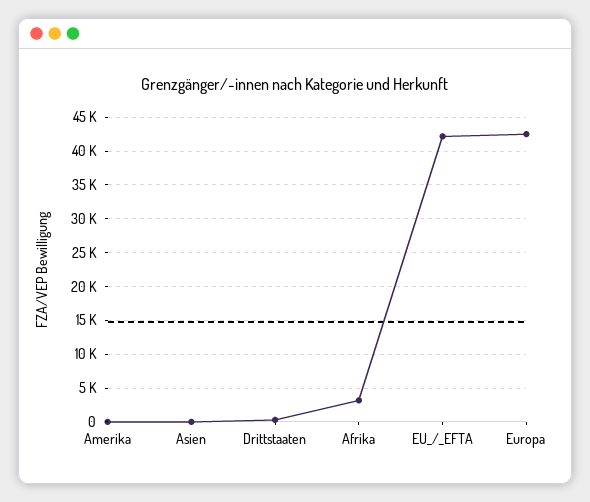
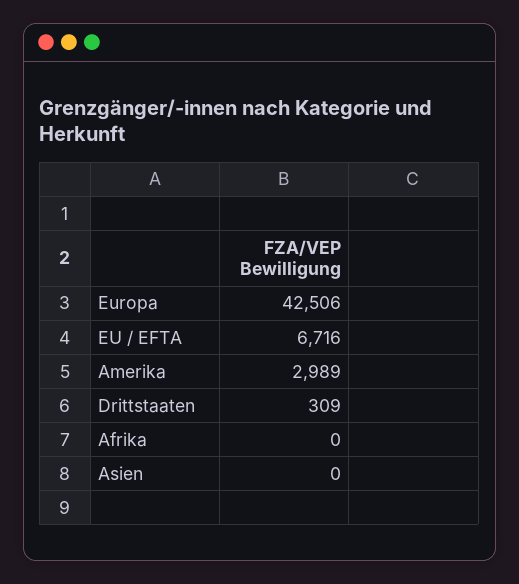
Amerika: 0 -> 2989
Afrika: 3000 -> 0
EU_/_EFTA: 42000 -> 6716

